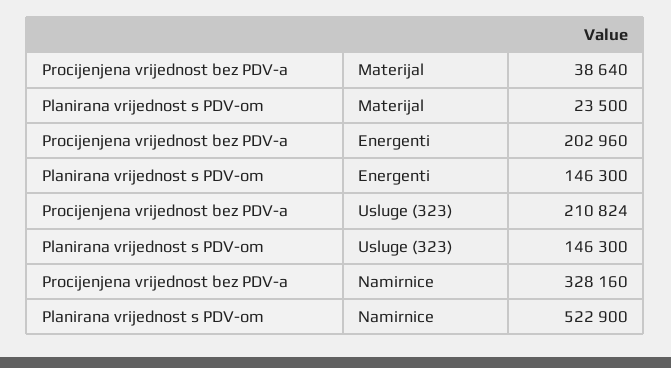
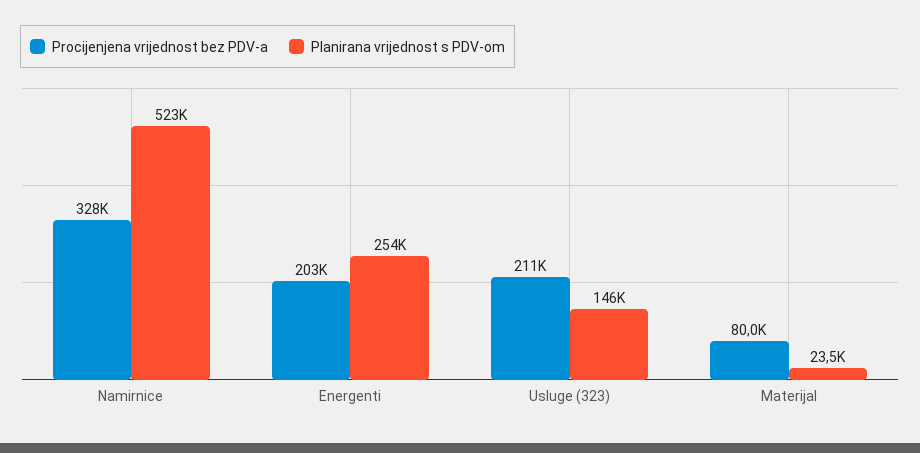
Procijenjena vrijednost bez PDV-a, Materijal: 38640 -> 80000
Planirana vrijednost s PDV-om, Energenti: 146300 -> 254000

